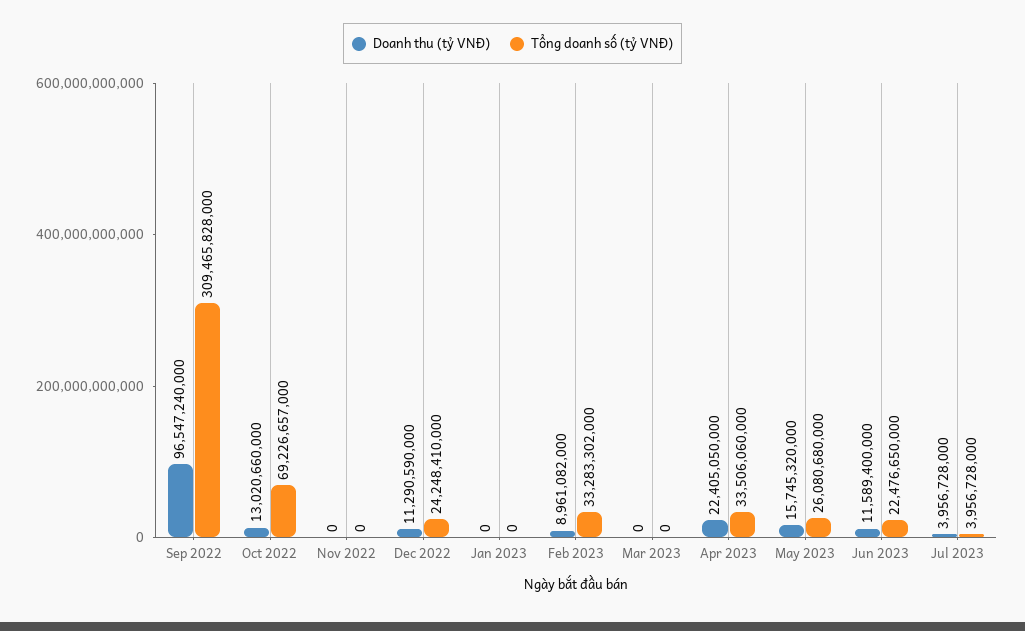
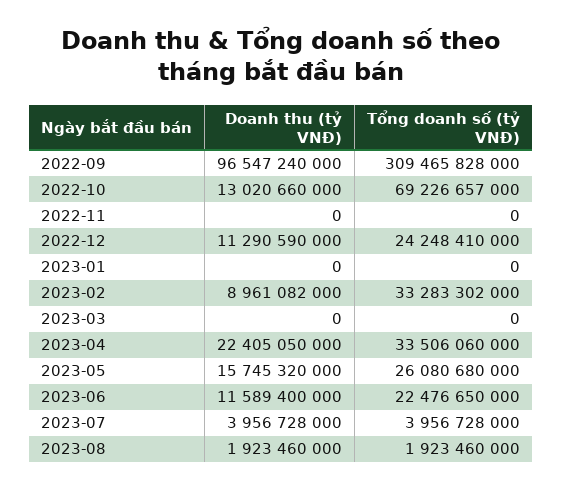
Doanh thu (tỷ VNĐ), 2023-08: none -> 1923460000
Tổng doanh số (tỷ VNĐ), 2023-08: none -> 1923460000

